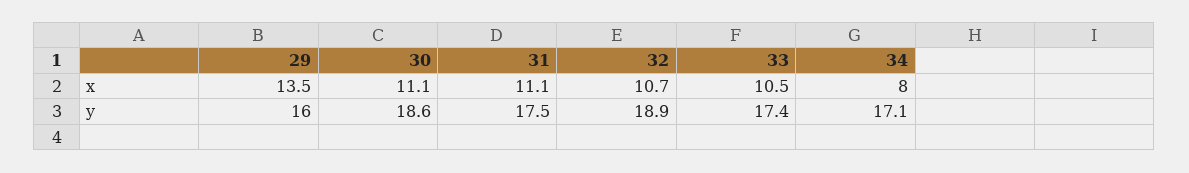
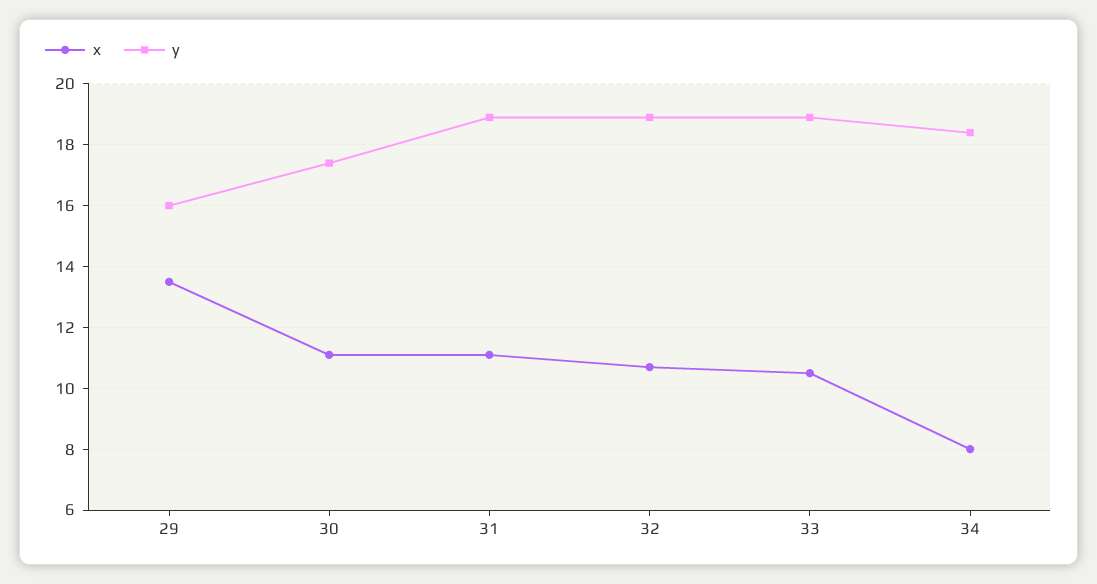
y, 30: 18.6 -> 17.5
y, 31: 17.5 -> 19
y, 33: 17.4 -> 19
y, 34: 17.1 -> 18.5

